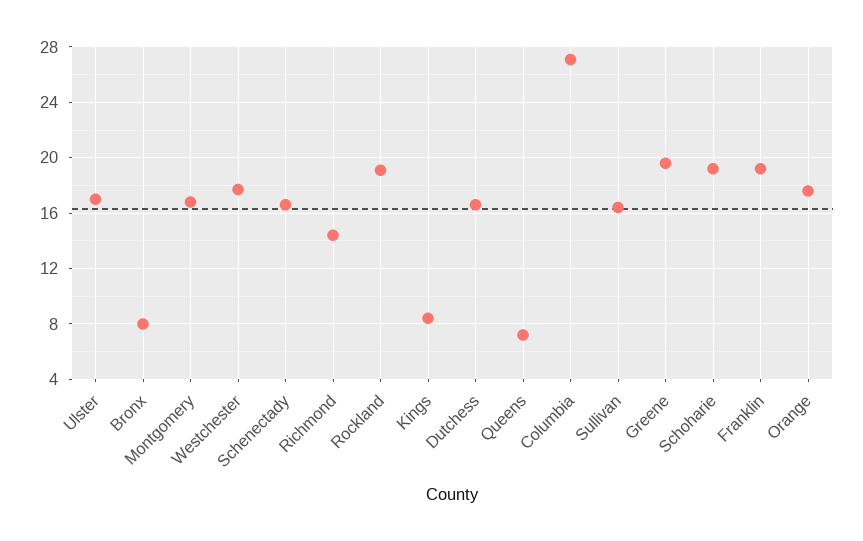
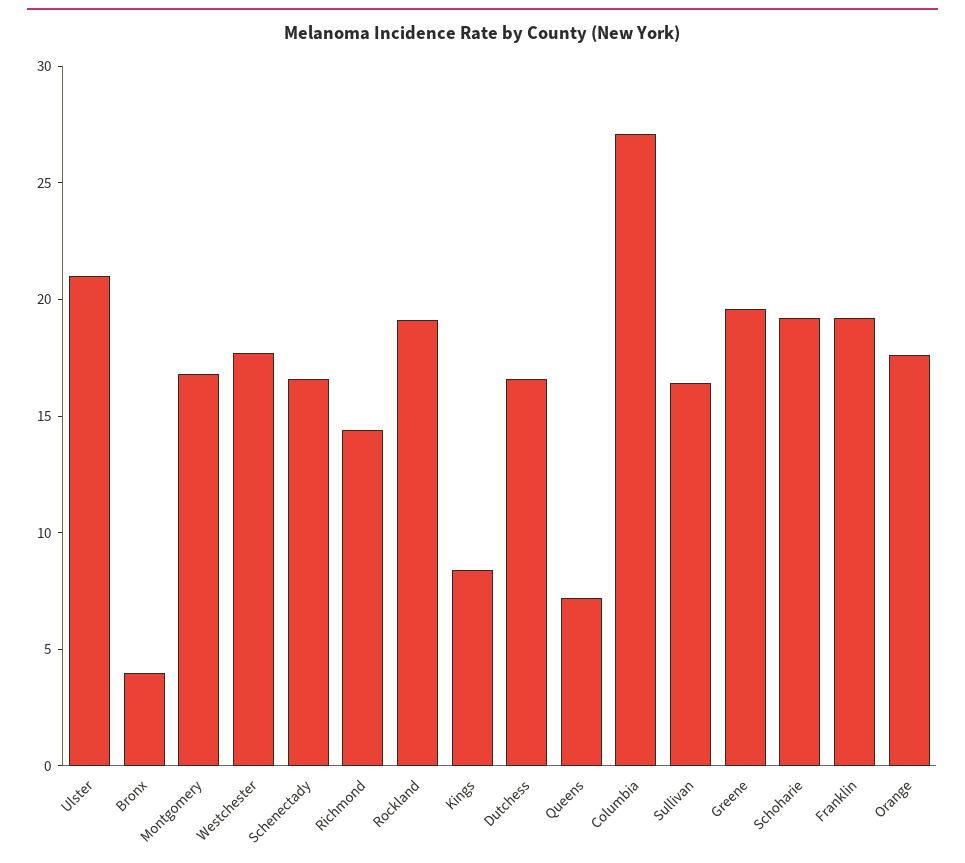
Ulster: 17 -> 21
Bronx: 8 -> 4

